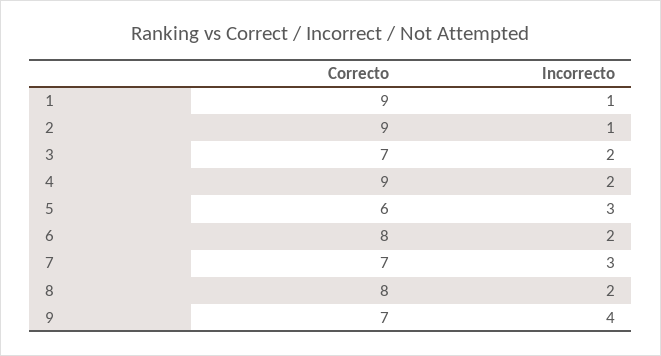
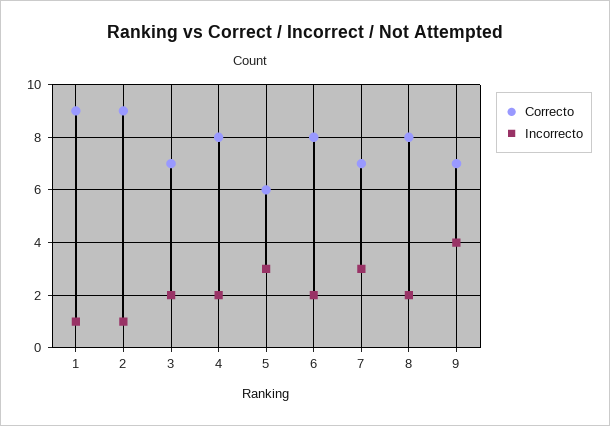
Correcto, 4: 9 -> 8

